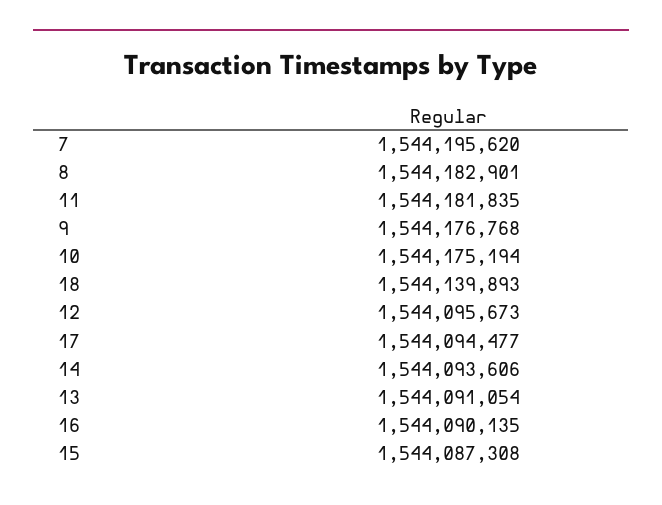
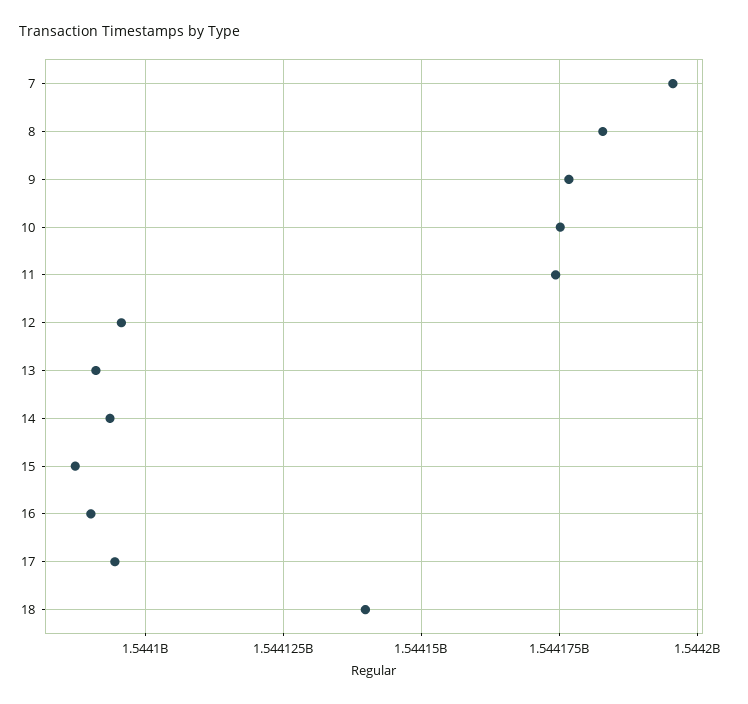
11: 1544181835 -> 1544175000

